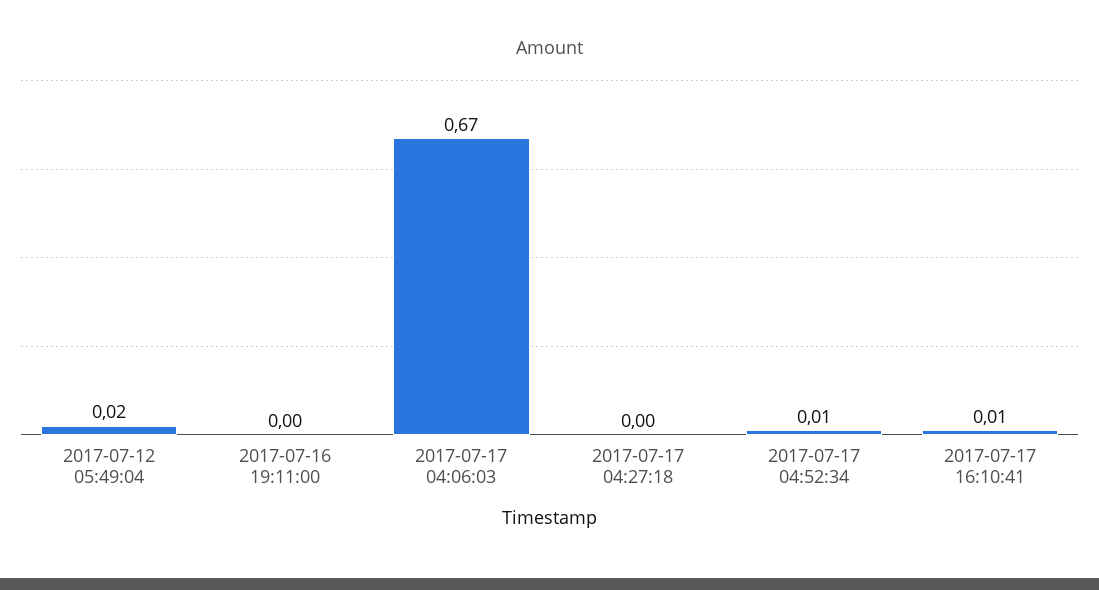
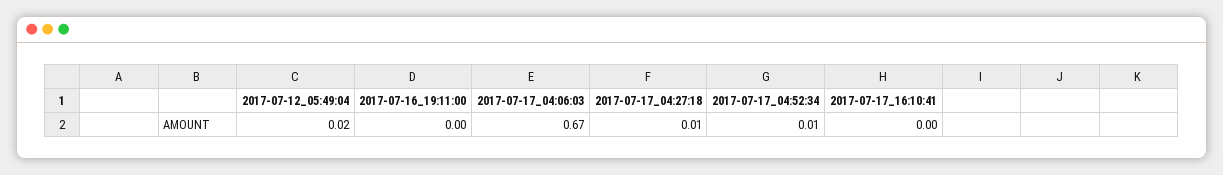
2017-07-17 04:27:18: 0 -> 0.01
2017-07-17 16:10:41: 0.01 -> 0

